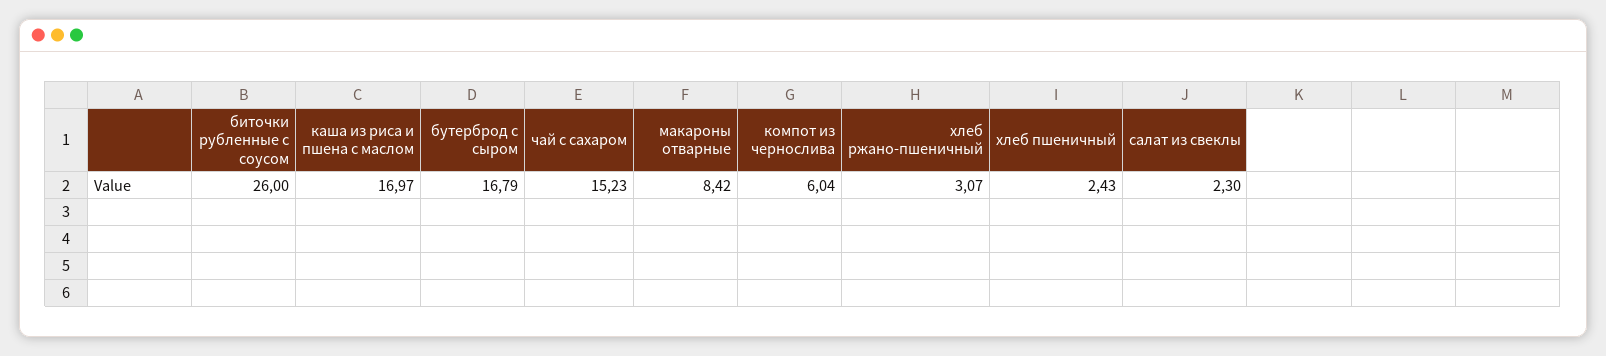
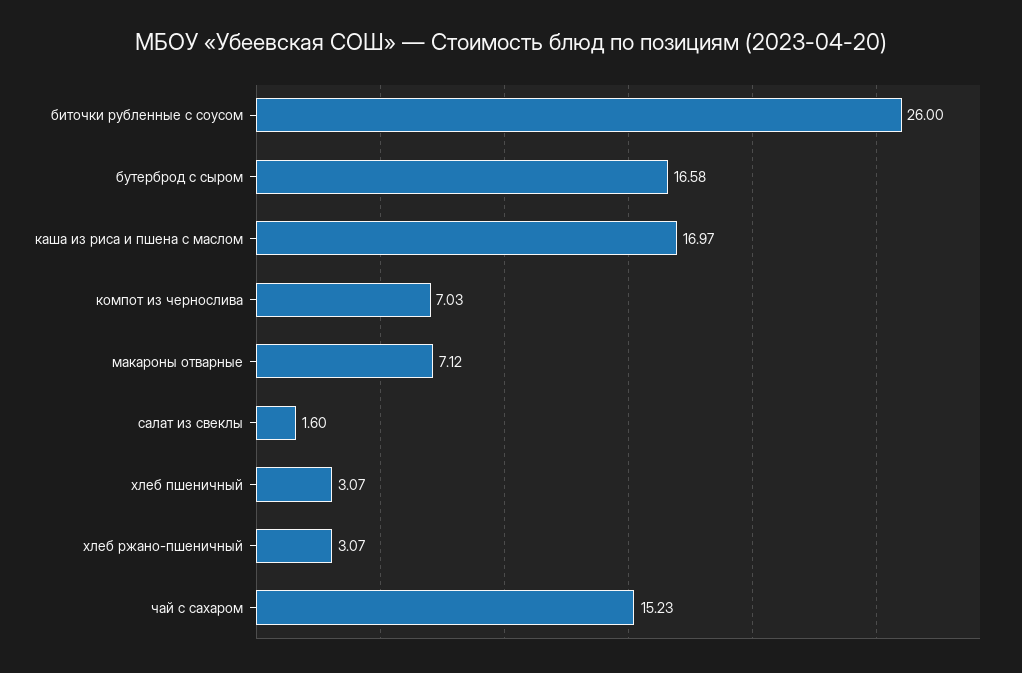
бутерброд с сыром: 16.79 -> 16.58
макароны отварные: 8.42 -> 7.12
компот из чернослива: 6.04 -> 7.03
хлеб пшеничный: 2.43 -> 3.07
салат из свеклы: 2.3 -> 1.6

